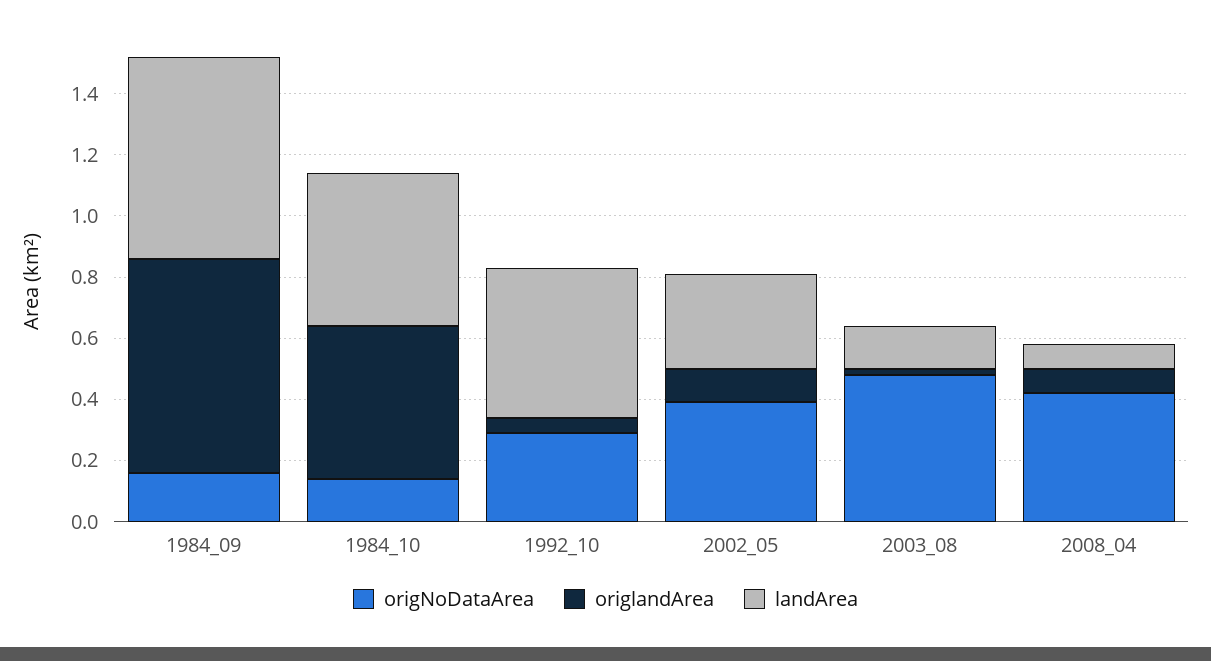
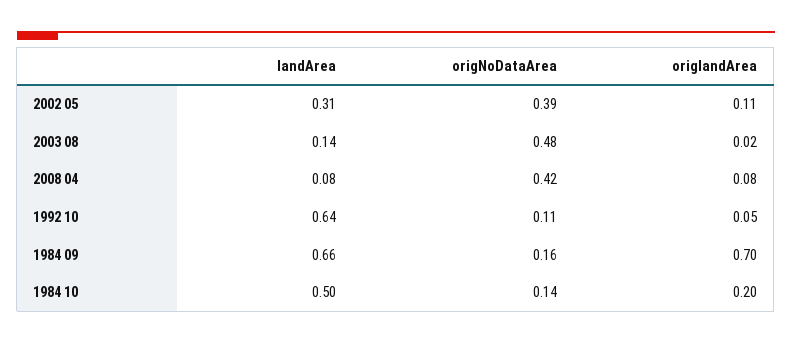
origlandArea, 1984_10: 0.5 -> 0.2
origNoDataArea, 1992_10: 0.3 -> 0.11
landArea, 1992_10: 0.5 -> 0.64

